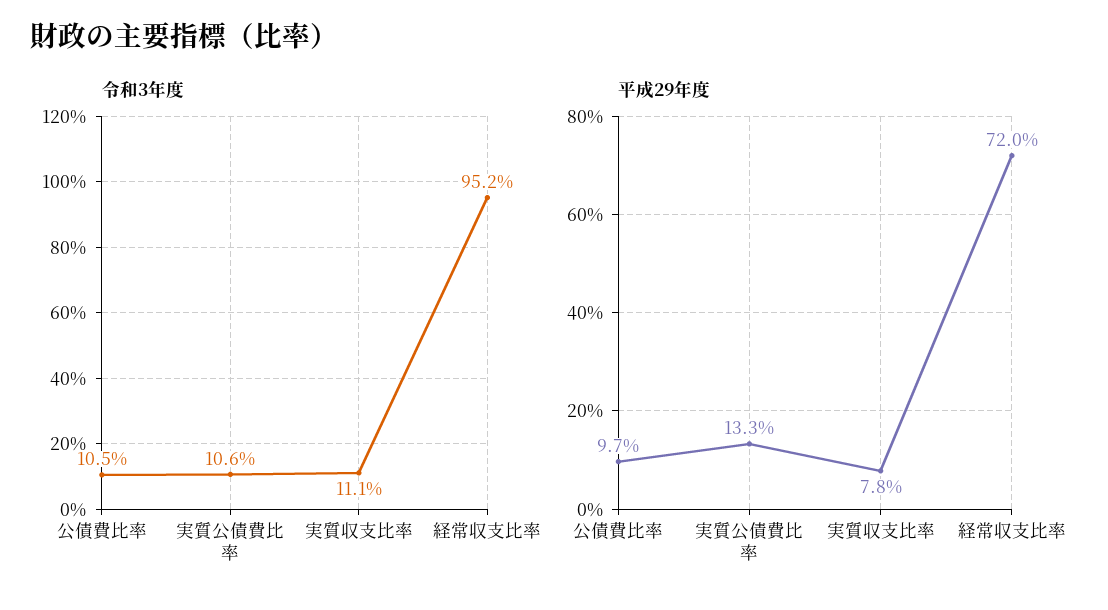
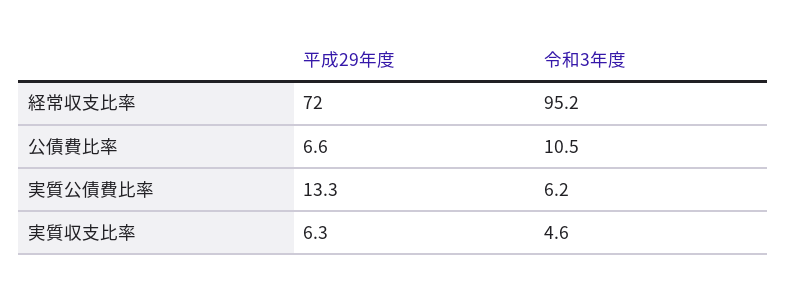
令和3年度, 実質公債費比率: 10.6 -> 6.2
令和3年度, 実質収支比率: 11.1 -> 4.6
平成29年度, 公債費比率: 9.7 -> 6.6
平成29年度, 実質収支比率: 7.8 -> 6.3

